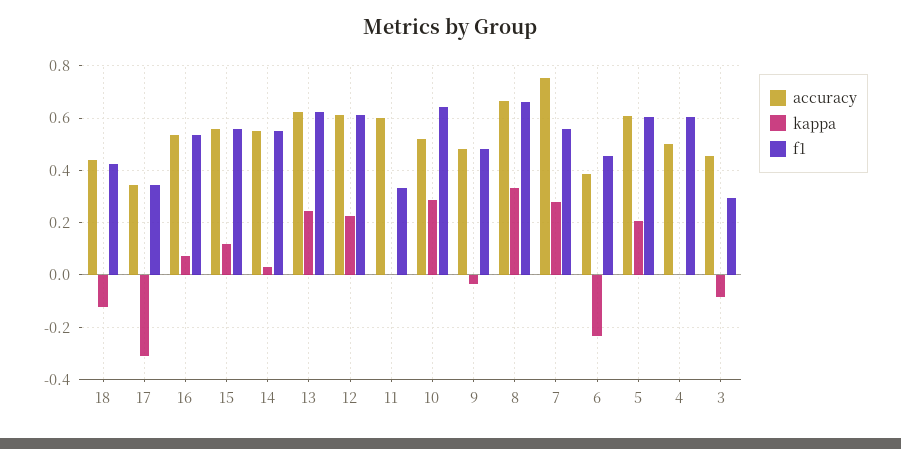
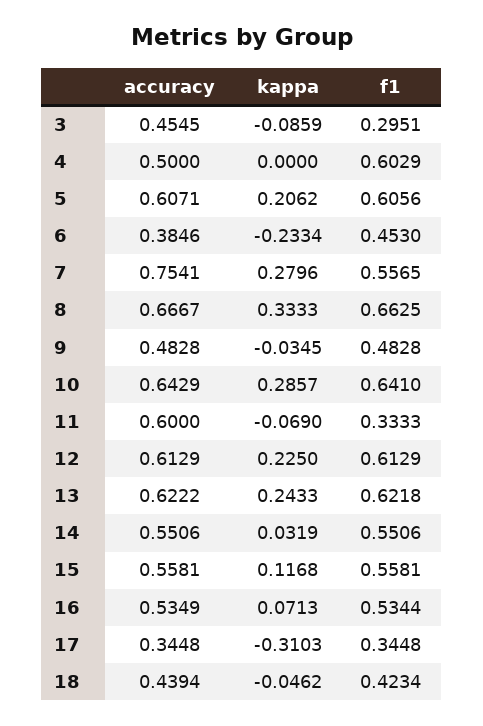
kappa, 18: -0.125 -> -0.0462
kappa, 11: 0 -> -0.069
accuracy, 10: 0.525 -> 0.6429

